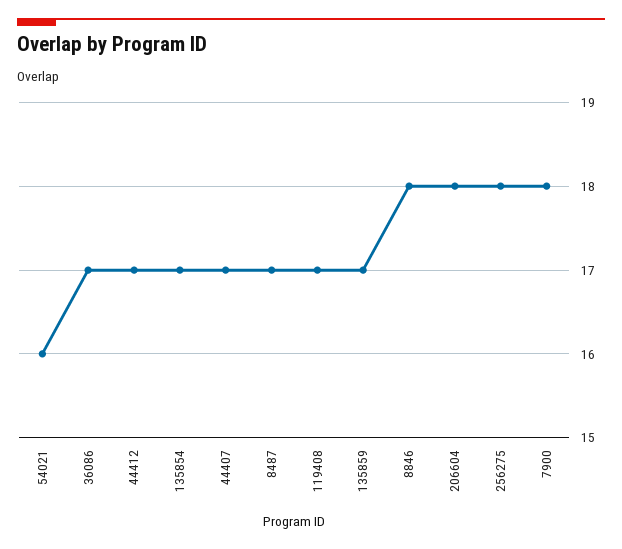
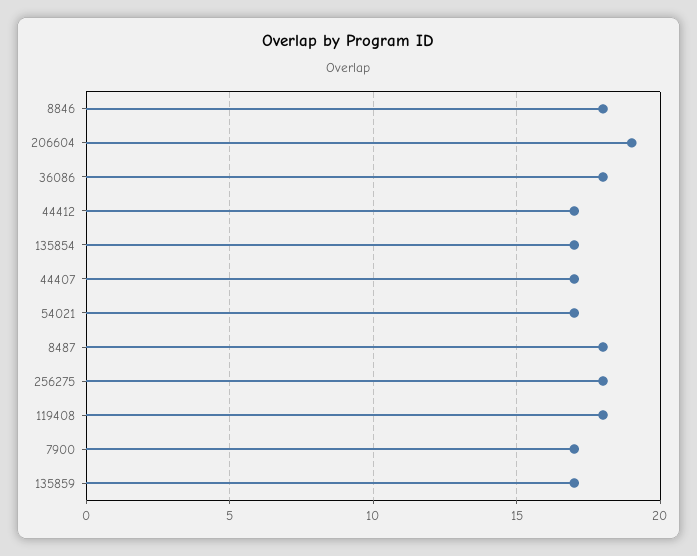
54021: 16 -> 17
36086: 17 -> 18
8487: 17 -> 18
119408: 17 -> 18
206604: 18 -> 19
7900: 18 -> 17

